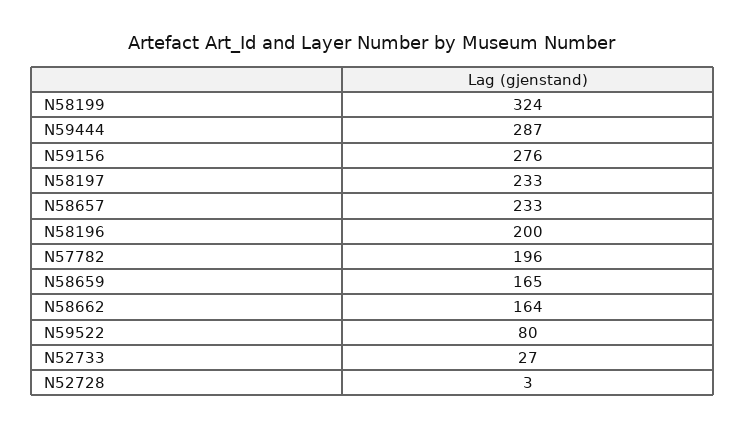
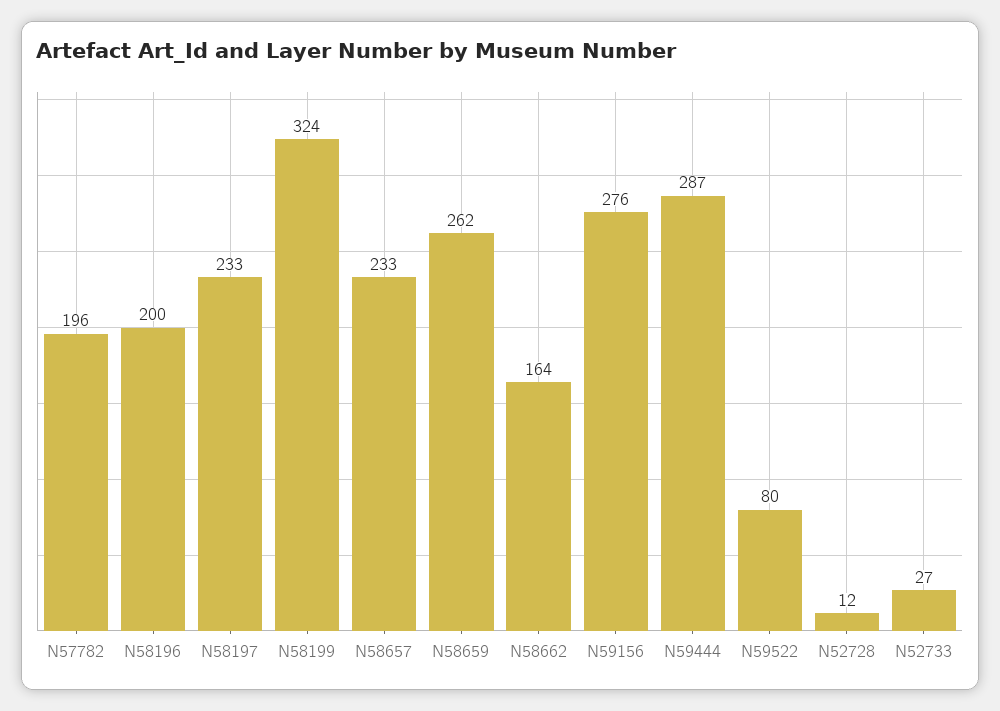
N58659: 165 -> 262
N52728: 3 -> 12

